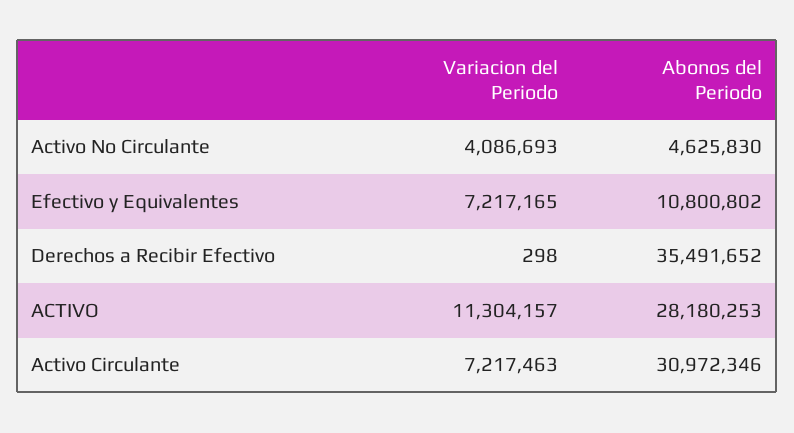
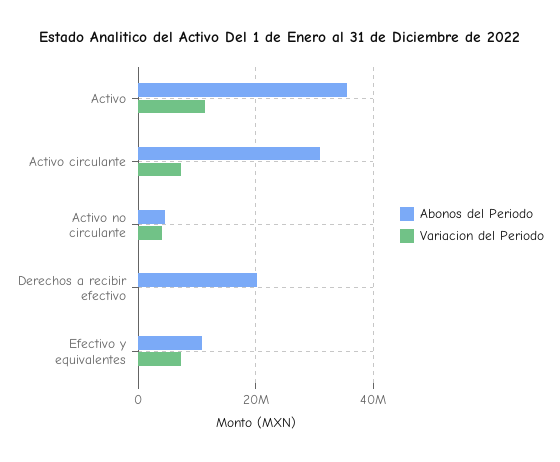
Abonos del Periodo, Derechos a Recibir Efectivo: 35491652 -> 20000000
Abonos del Periodo, ACTIVO: 28180253 -> 36000000

